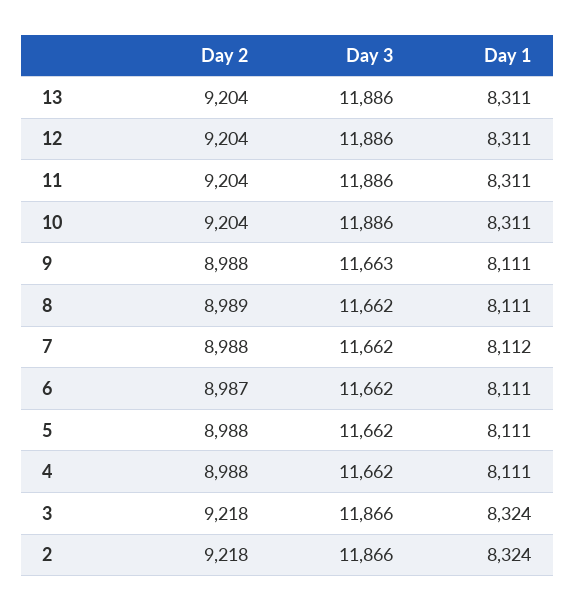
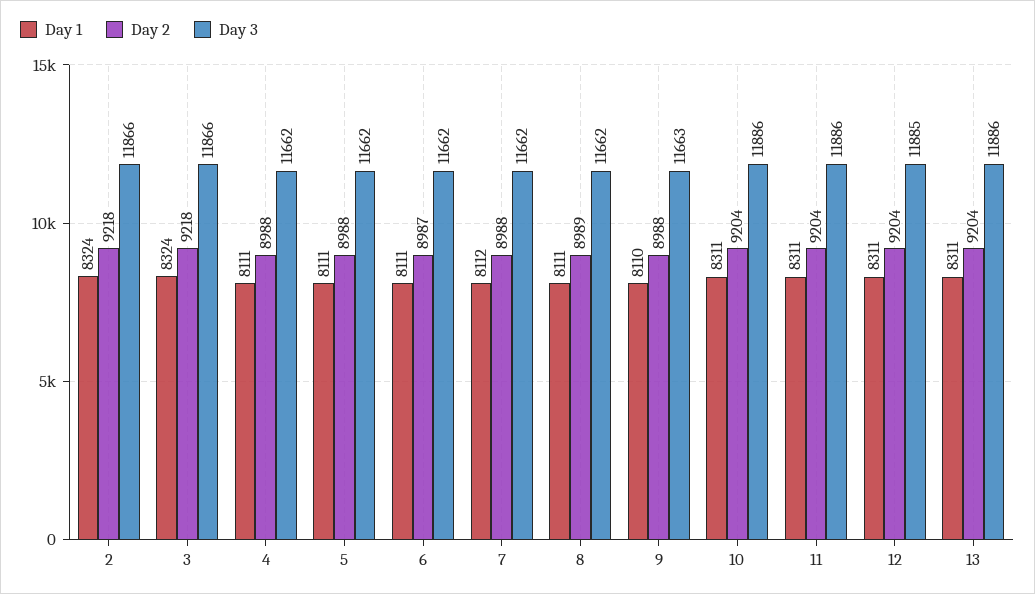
Day 3, 12: 11886 -> 11885
Day 1, 9: 8111 -> 8110

